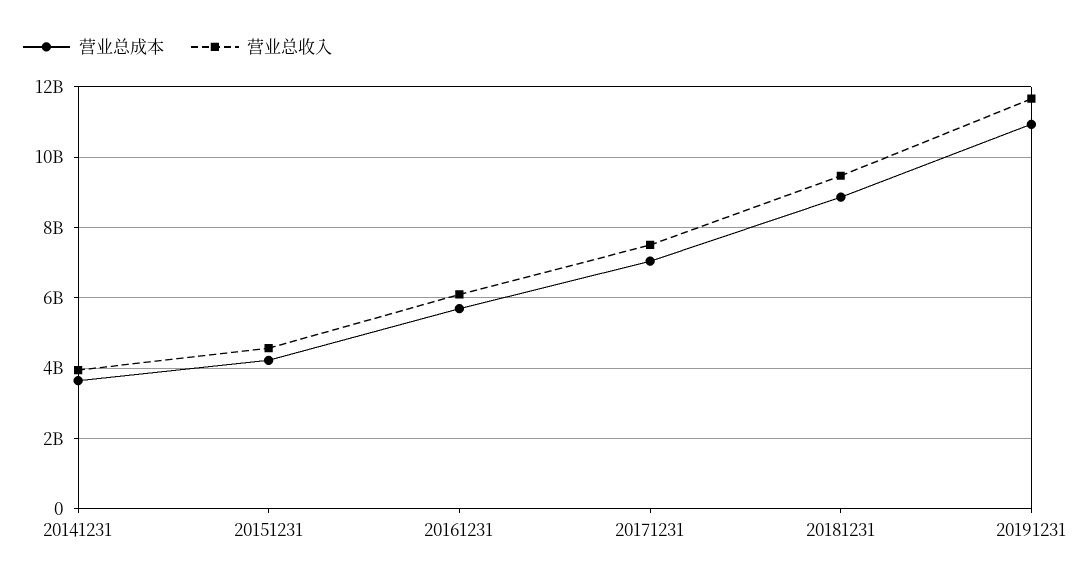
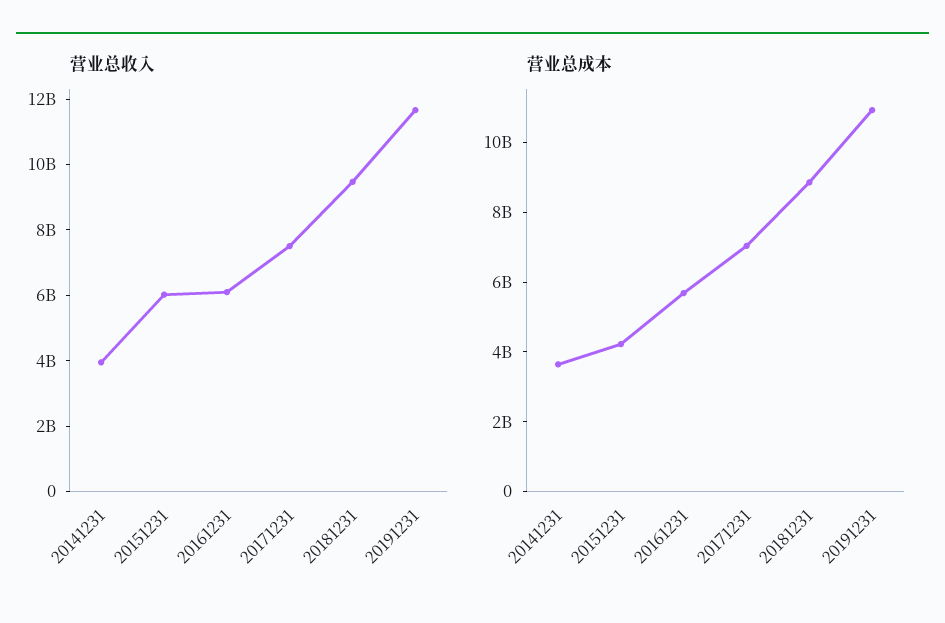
营业总收入, 20151231: 4600000000 -> 6000000000

